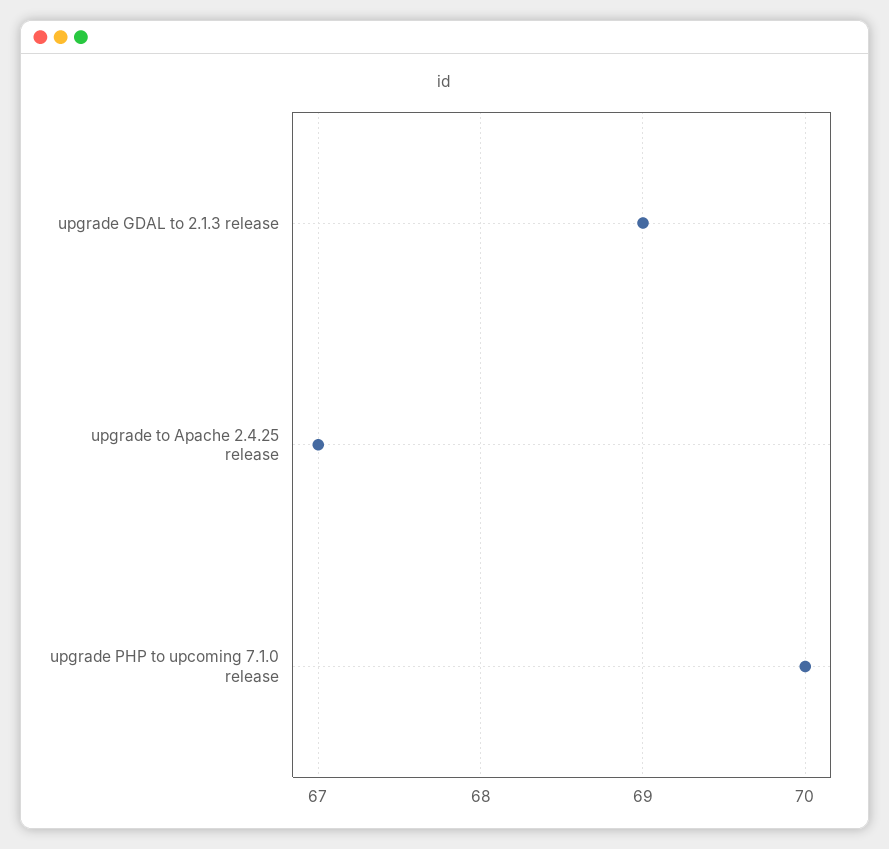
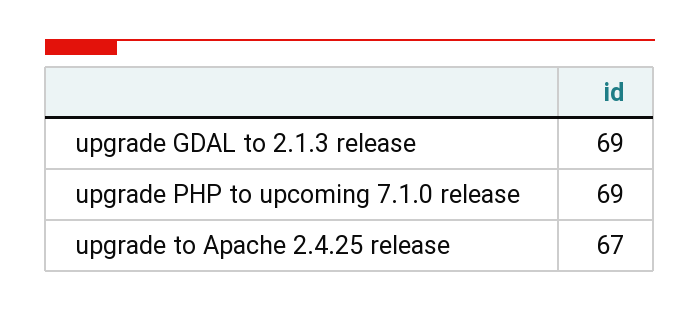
upgrade PHP to upcoming 7.1.0 release: 70 -> 69

